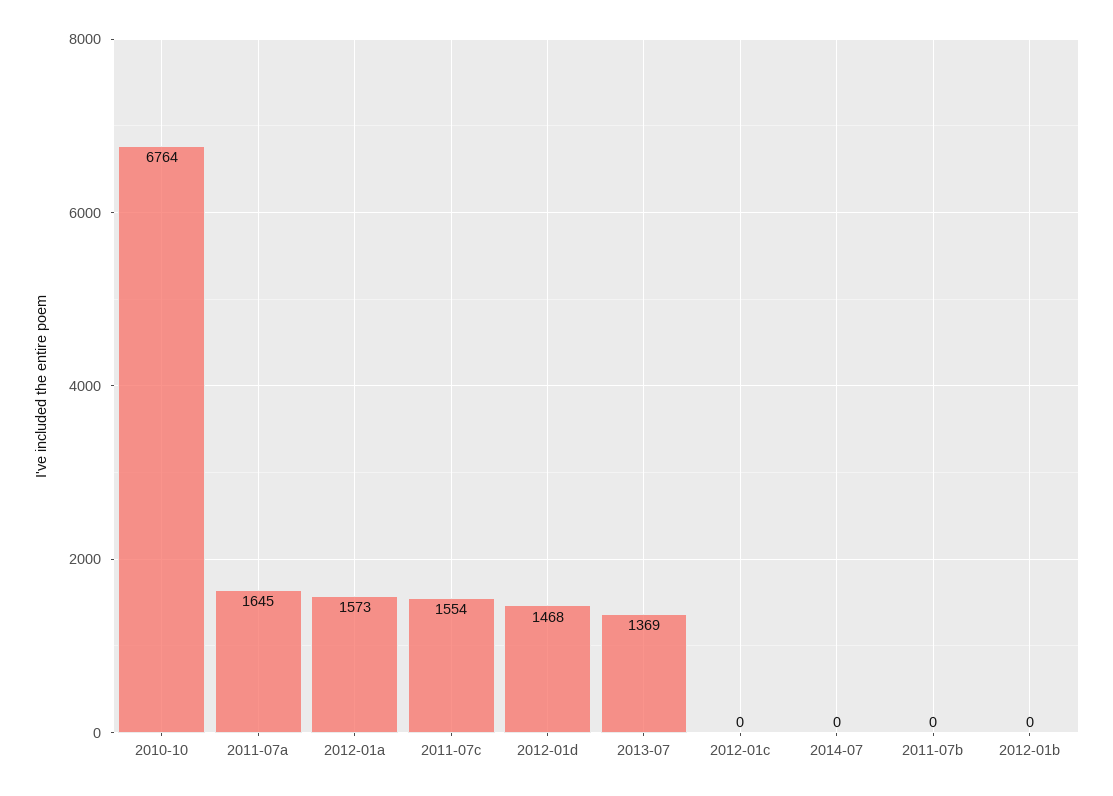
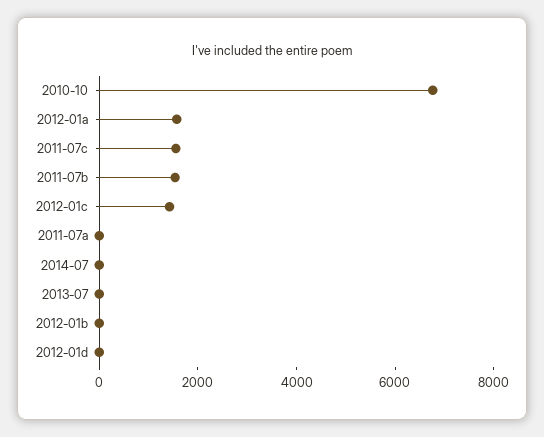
2011-07a: 1645 -> 0
2012-01d: 1468 -> 0
2013-07: 1369 -> 0
2012-01c: 0 -> 1500
2011-07b: 0 -> 1500

